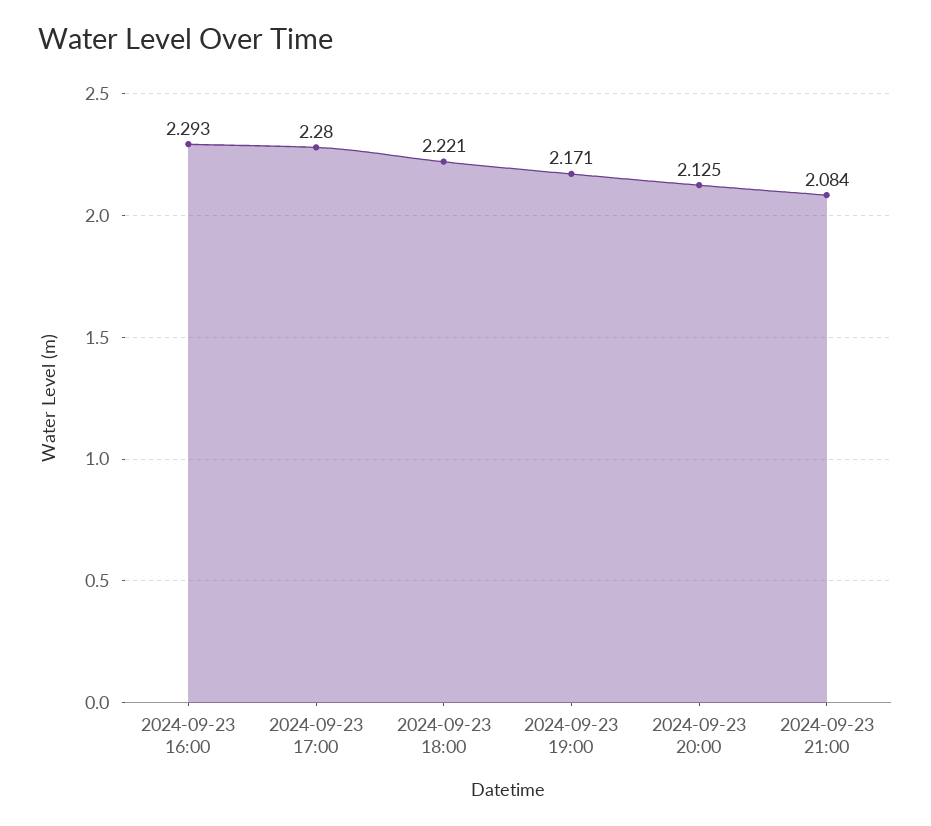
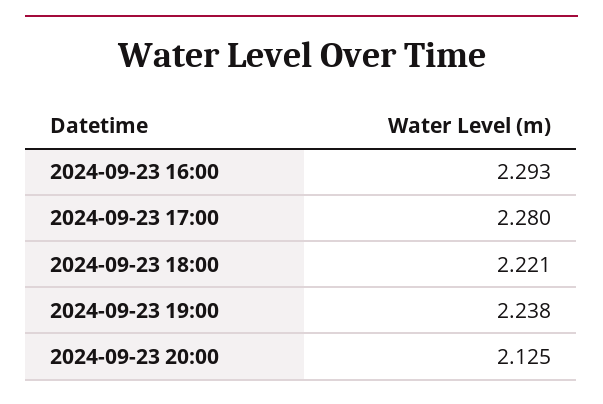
2024-09-23 19:00: 2.171 -> 2.238
2024-09-23 21:00: 2.084 -> none

